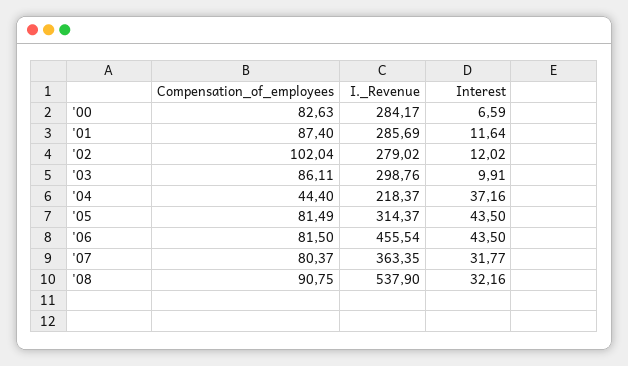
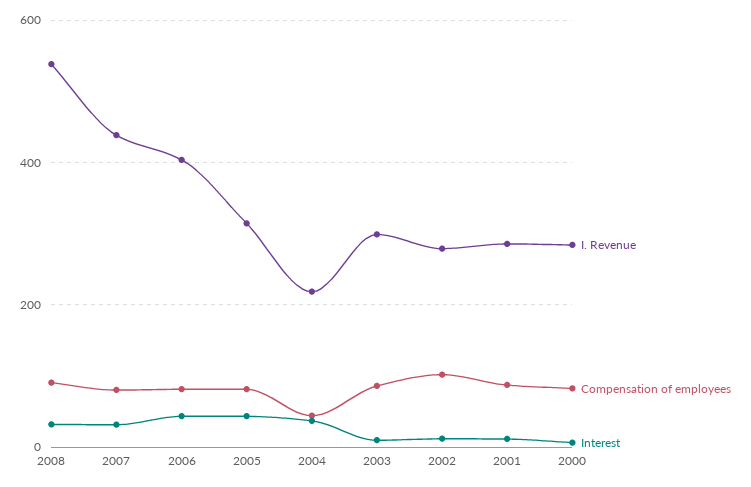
I._Revenue, '06: 455.54 -> 400
I._Revenue, '07: 363.35 -> 440

